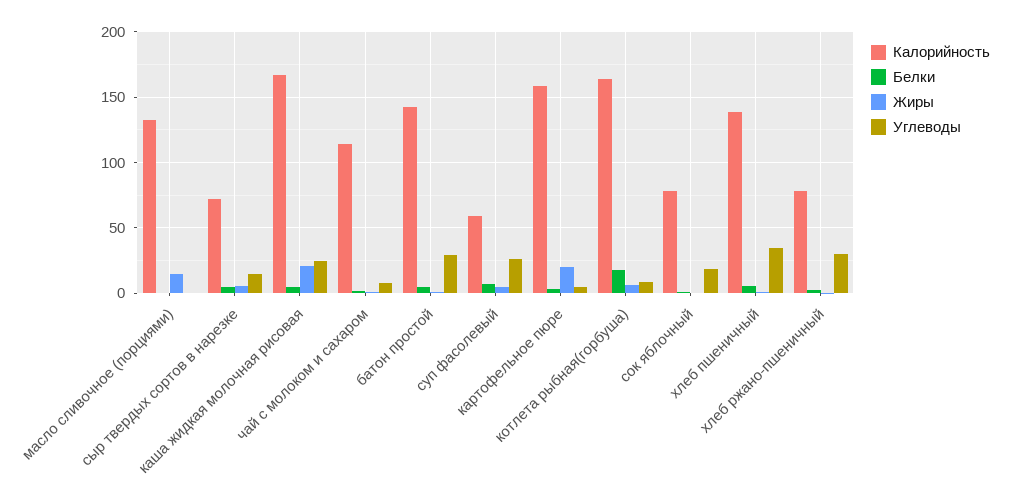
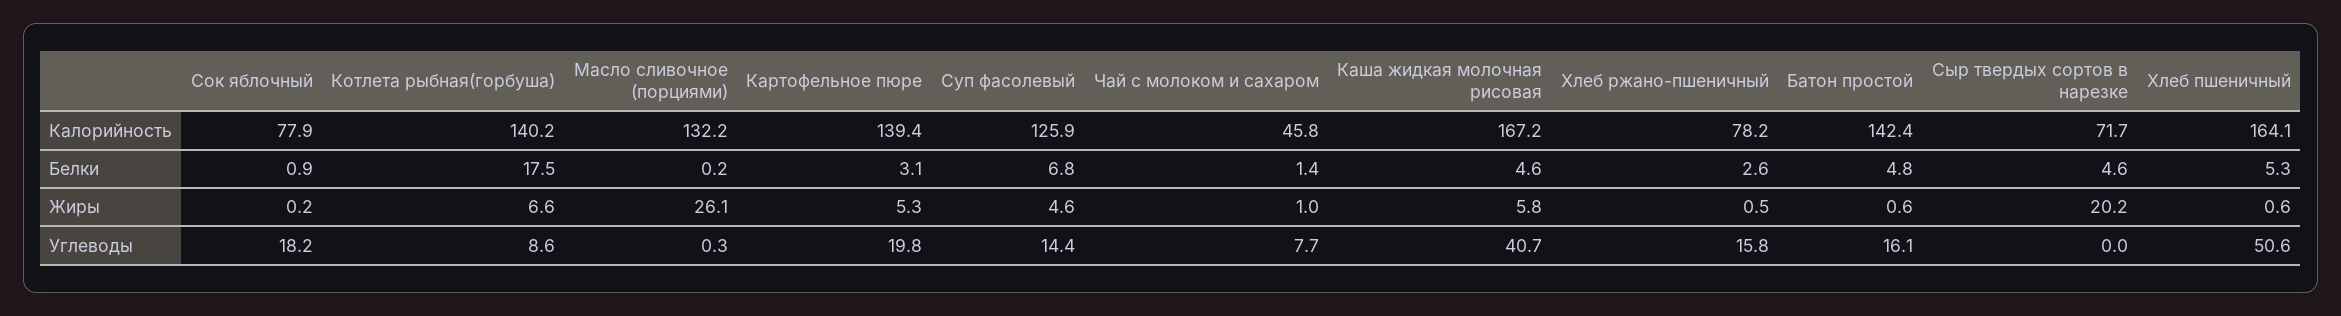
Жиры, масло сливочное (порциями): 15 -> 26.1
Жиры, сыр твердых сортов в нарезке: 5 -> 20.2
Углеводы, сыр твердых сортов в нарезке: 15 -> 0
Жиры, каша жидкая молочная рисовая: 20 -> 5.8
Углеводы, каша жидкая молочная рисовая: 25 -> 40.7
Калорийность, чай с молоком и сахаром: 115 -> 45.8
Углеводы, батон простой: 30 -> 16.1
Калорийность, суп фасолевый: 60 -> 125.9
Углеводы, суп фасолевый: 25 -> 14.4
Калорийность, картофельное пюре: 160 -> 139.4
Жиры, картофельное пюре: 20 -> 5.3
Углеводы, картофельное пюре: 5 -> 19.8
Калорийность, котлета рыбная(горбуша): 165 -> 140.2
Калорийность, хлеб пшеничный: 140 -> 164.1
Углеводы, хлеб пшеничный: 35 -> 50.6
Углеводы, хлеб ржано-пшеничный: 30 -> 15.8

